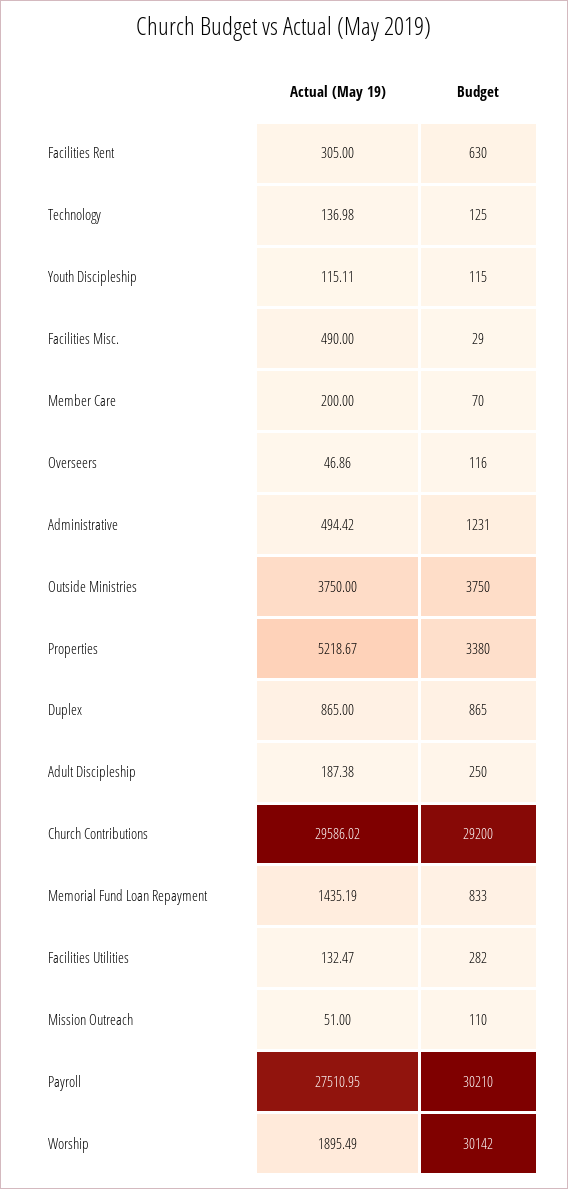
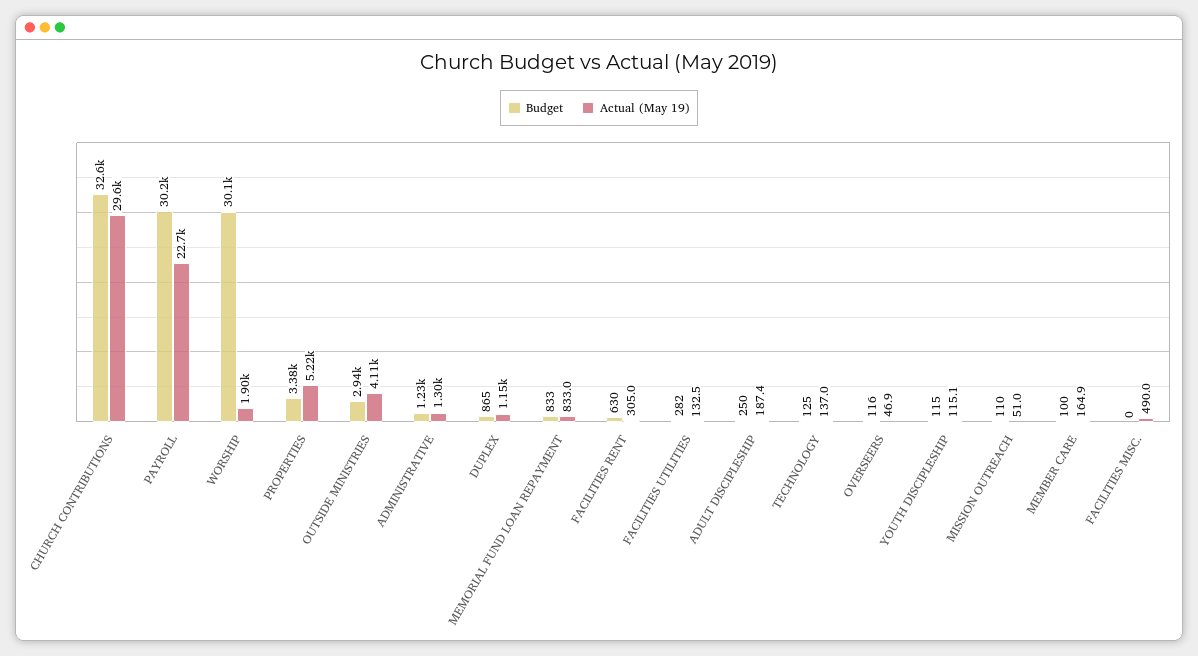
Budget, Facilities Misc.: 29 -> 0
Actual (May 19), Member Care: 200 -> 164.9
Budget, Member Care: 70 -> 100
Actual (May 19), Administrative: 494.42 -> 1300
Actual (May 19), Outside Ministries: 3750 -> 4110
Budget, Outside Ministries: 3750 -> 2940
Actual (May 19), Duplex: 865 -> 1150
Budget, Church Contributions: 29200 -> 32600
Actual (May 19), Memorial Fund Loan Repayment: 1435.19 -> 833
Actual (May 19), Payroll: 27510.95 -> 22700

